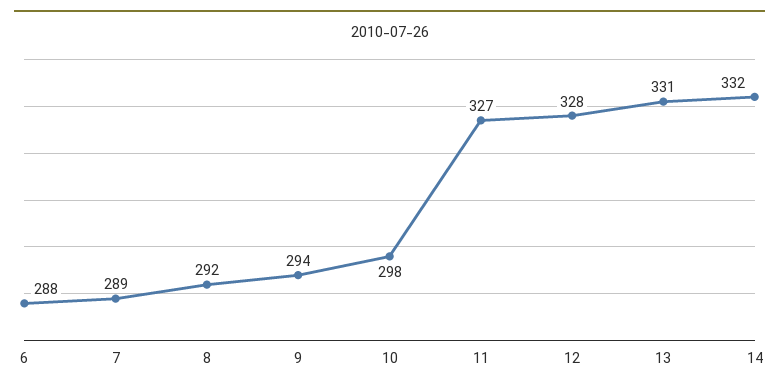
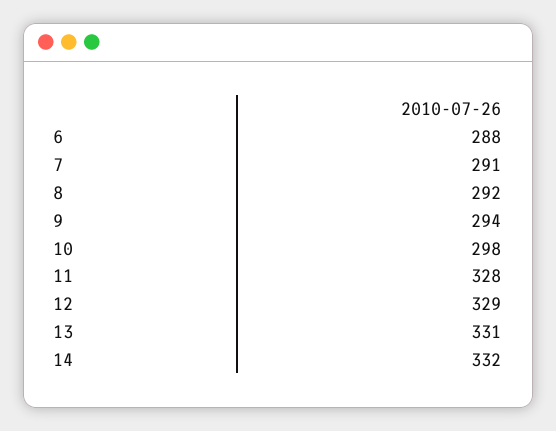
7: 289 -> 291
11: 327 -> 328
12: 328 -> 329

